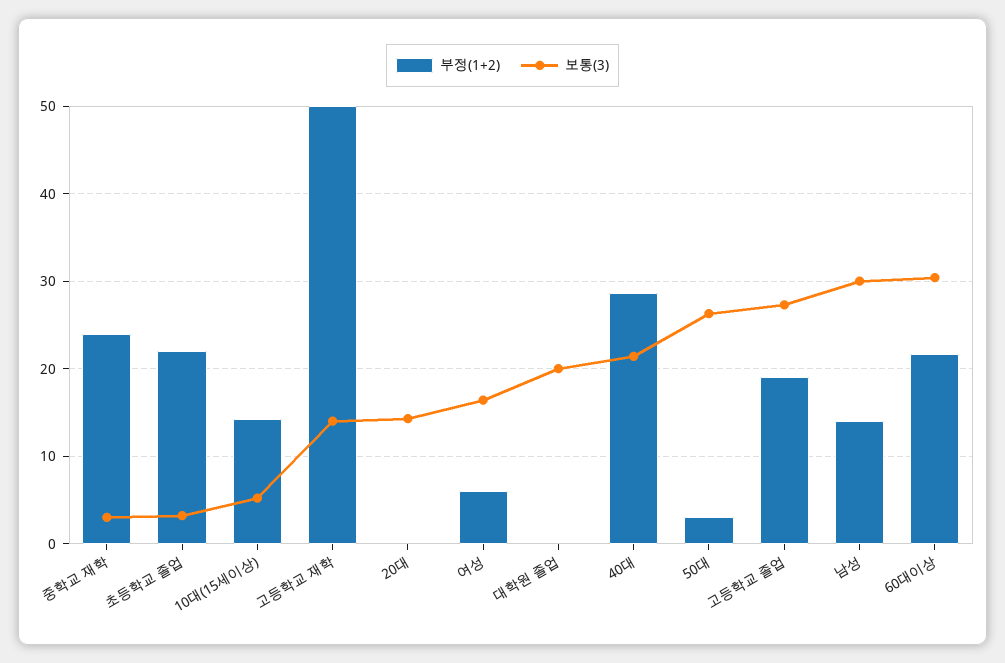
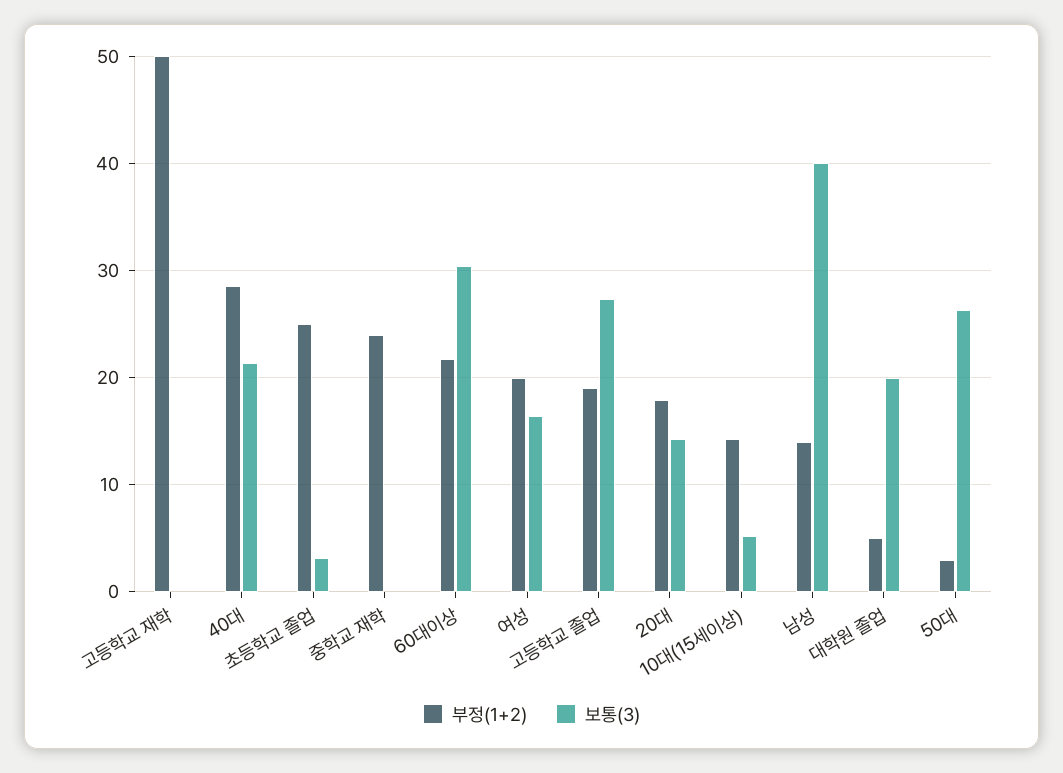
보통(3), 중학교 재학: 3 -> 0
부정(1+2), 초등학교 졸업: 22 -> 25
보통(3), 고등학교 재학: 14 -> 0
부정(1+2), 20대: 0 -> 18
부정(1+2), 여성: 6 -> 20
부정(1+2), 대학원 졸업: 0 -> 5
보통(3), 남성: 30 -> 40

